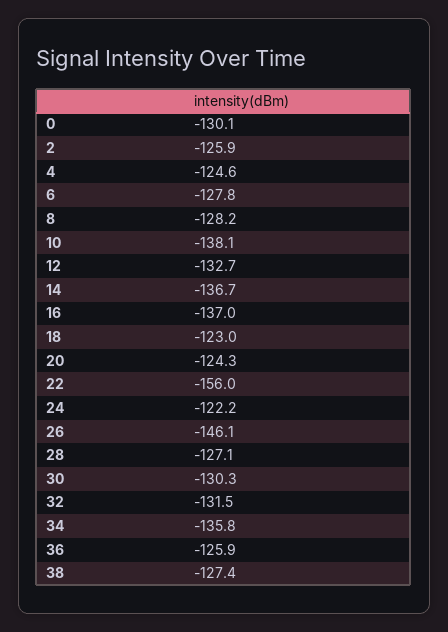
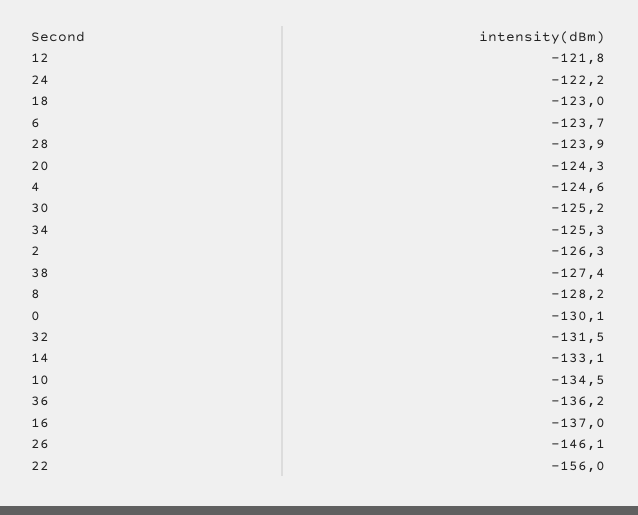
2: -125.9 -> -126.3
6: -127.8 -> -123.7
10: -138.1 -> -134.5
12: -132.7 -> -121.8
14: -136.7 -> -133.1
28: -127.1 -> -123.9
30: -130.3 -> -125.2
34: -135.8 -> -125.3
36: -125.9 -> -136.2

